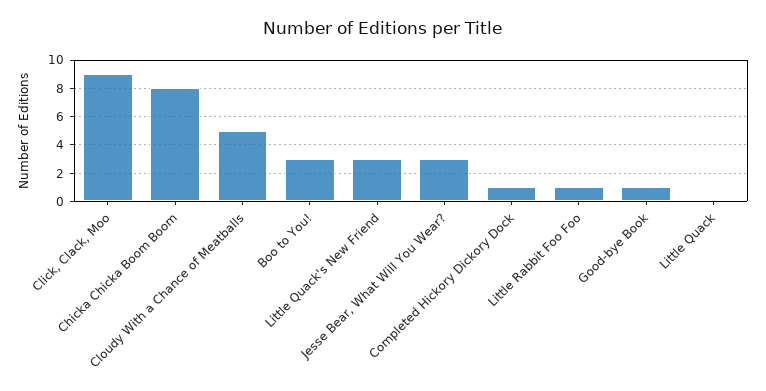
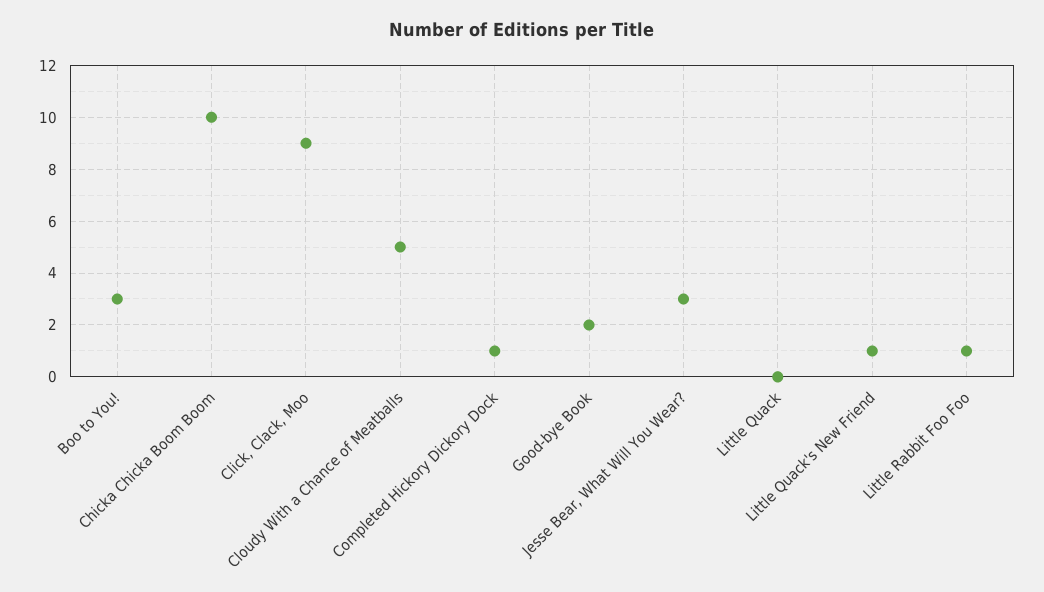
Chicka Chicka Boom Boom: 8 -> 10
Little Quack's New Friend: 3 -> 1
Good-bye Book: 1 -> 2

